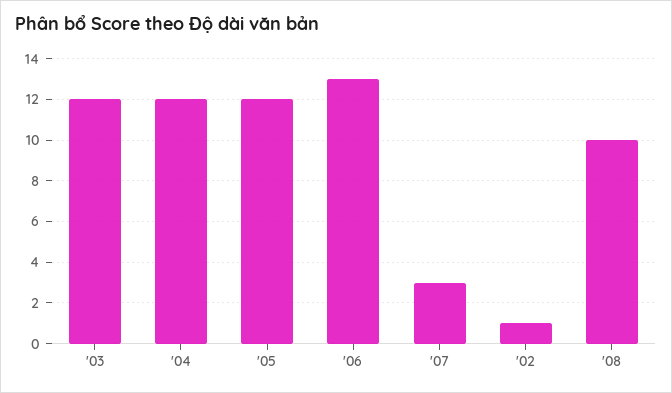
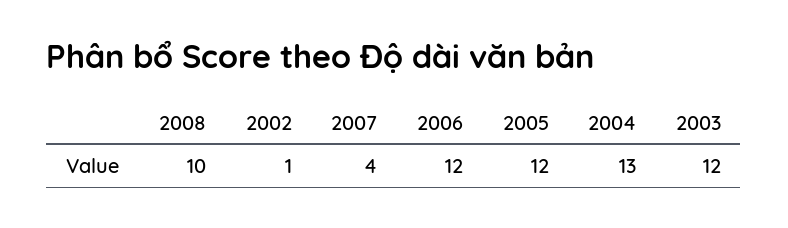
'04: 12 -> 13
'06: 13 -> 12
'07: 3 -> 4

